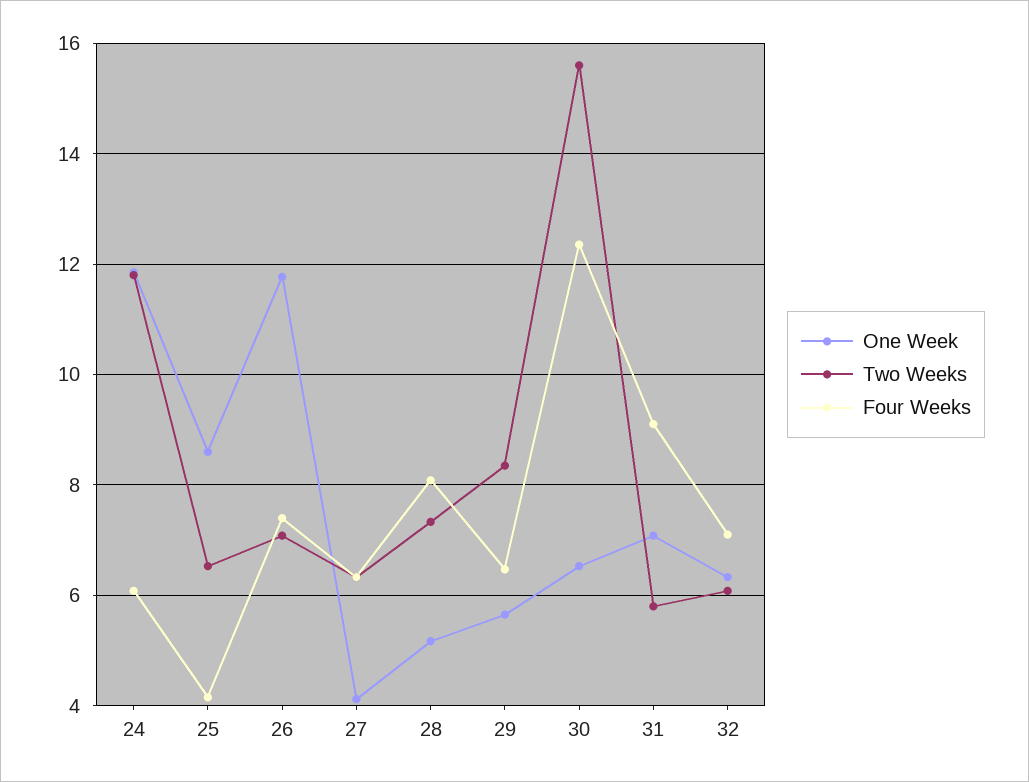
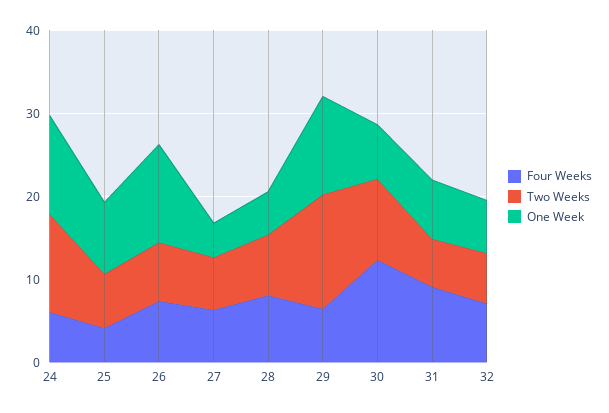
One Week, 29: 5.6 -> 12
Two Weeks, 29: 8.4 -> 14
Two Weeks, 30: 15.6 -> 10

